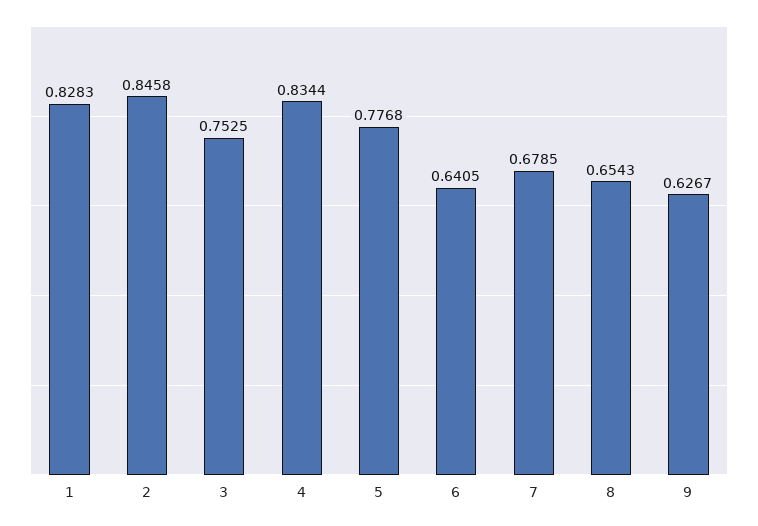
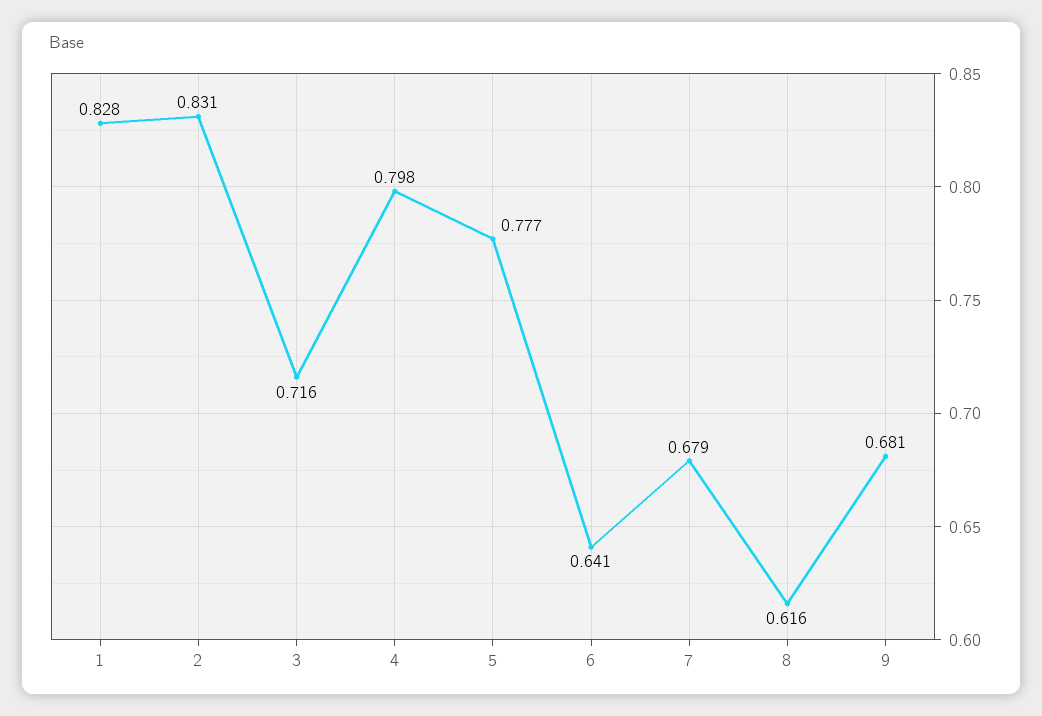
2: 0.8458 -> 0.831
3: 0.7525 -> 0.716
4: 0.8344 -> 0.798
8: 0.6543 -> 0.616
9: 0.6267 -> 0.681

